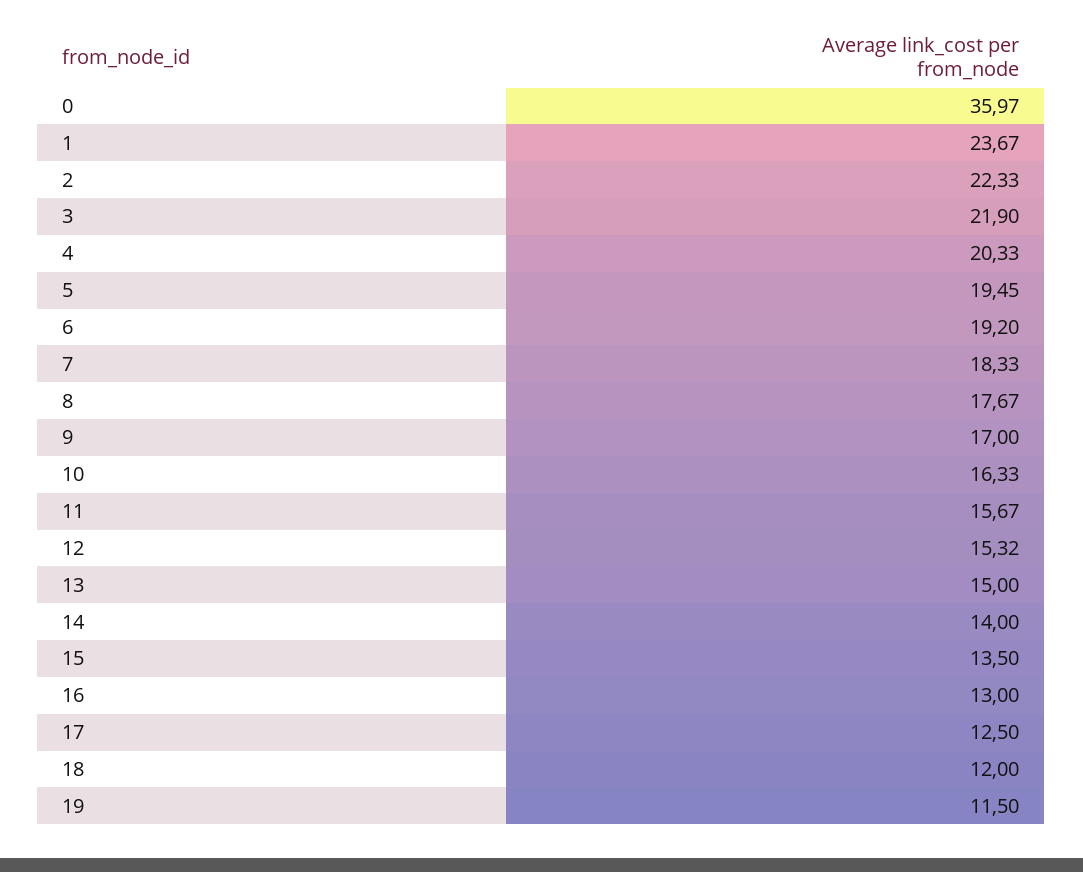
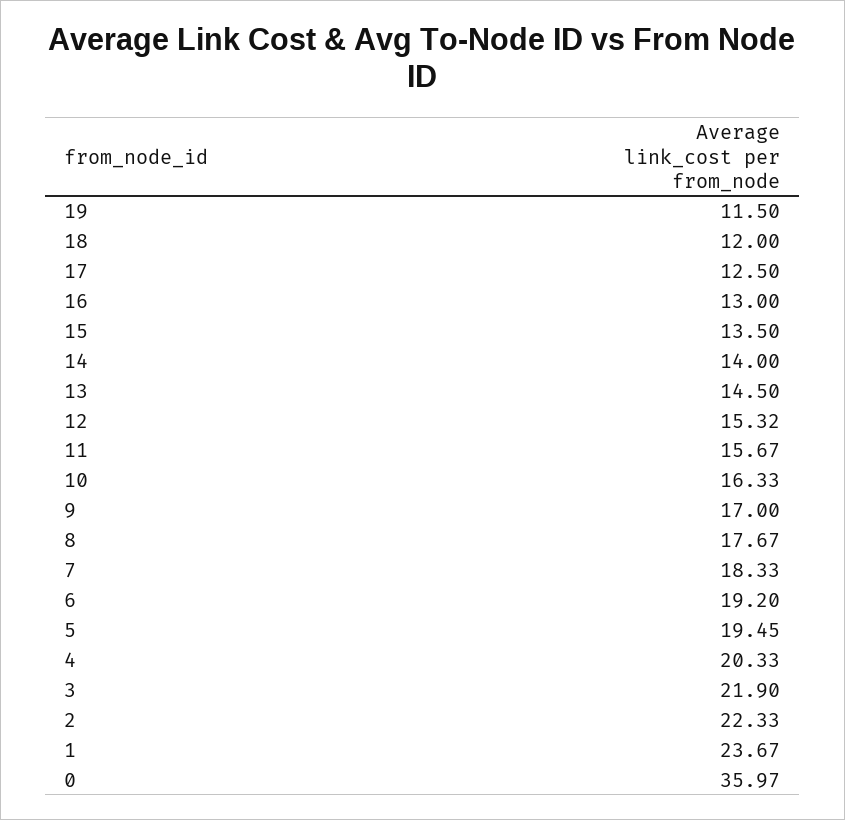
13: 15 -> 14.5

